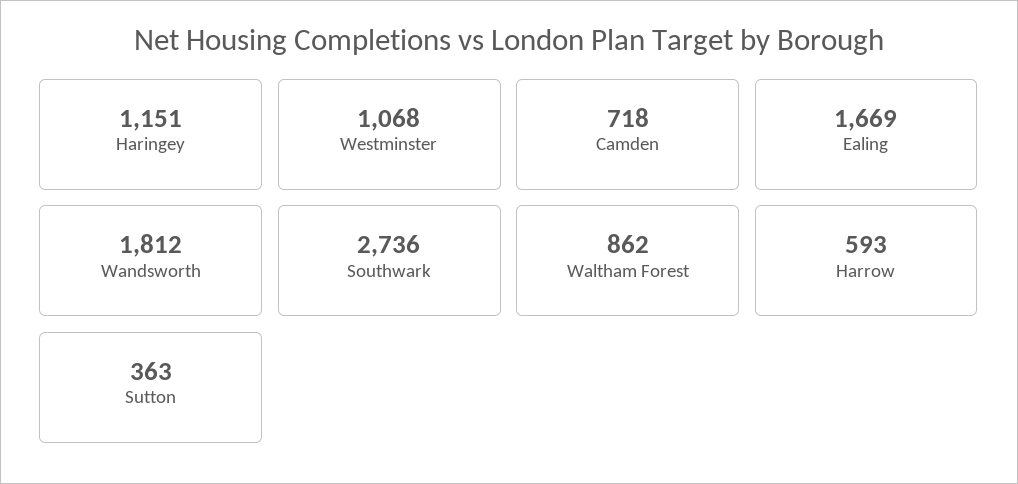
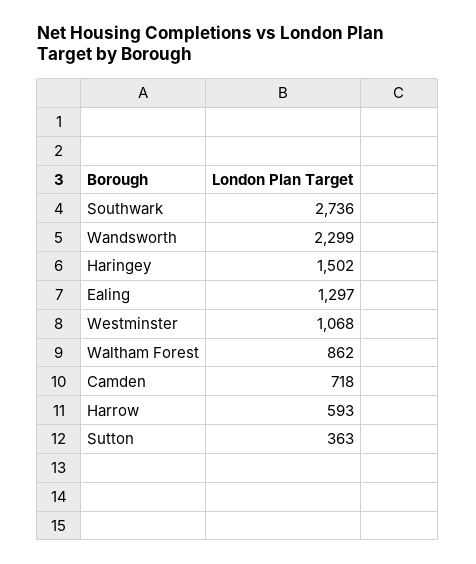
Haringey: 1151 -> 1502
Ealing: 1669 -> 1297
Wandsworth: 1812 -> 2299

